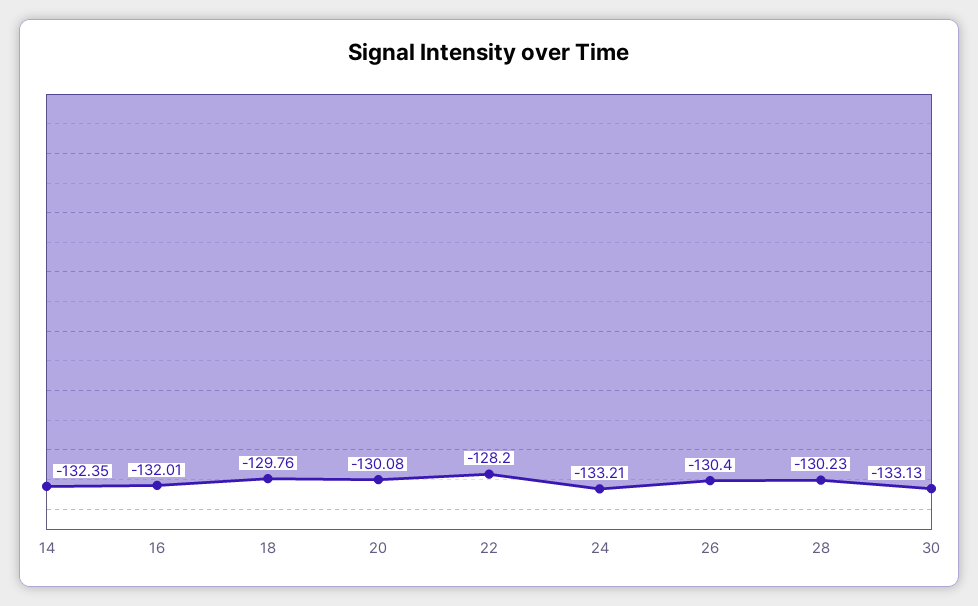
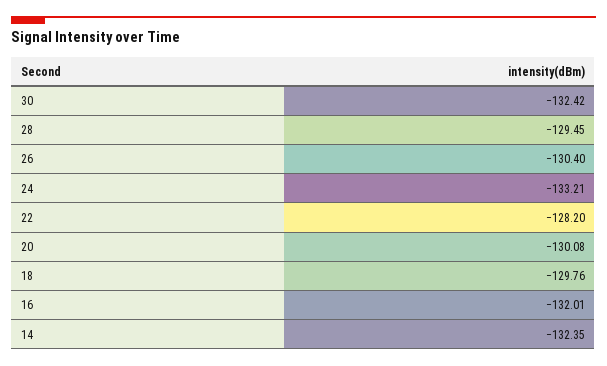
28: -130.23 -> -129.45
30: -133.13 -> -132.42

